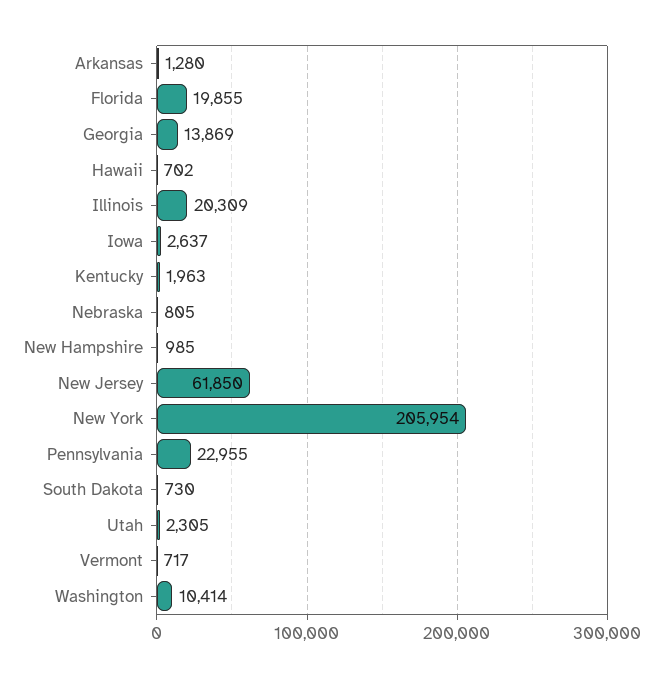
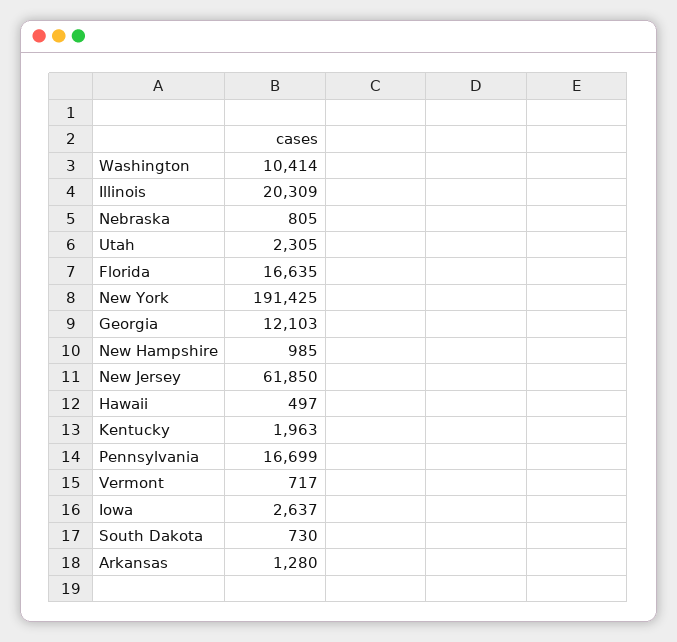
Florida: 19855 -> 16635
Georgia: 13869 -> 12103
Hawaii: 702 -> 497
New York: 205954 -> 191425
Pennsylvania: 22955 -> 16699

